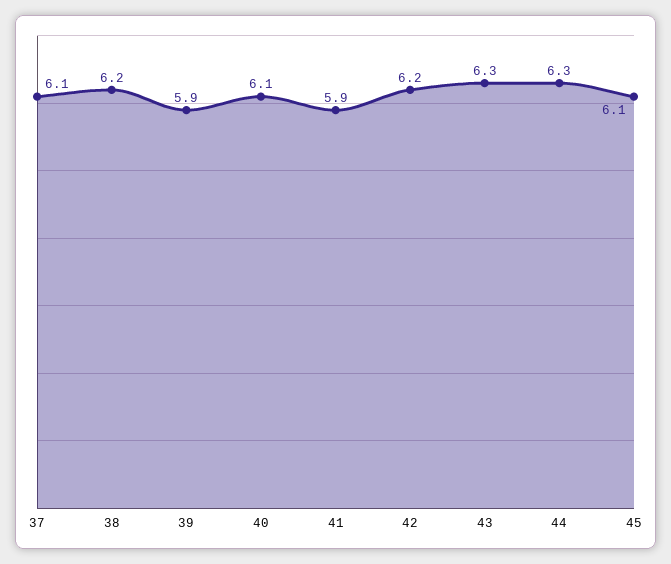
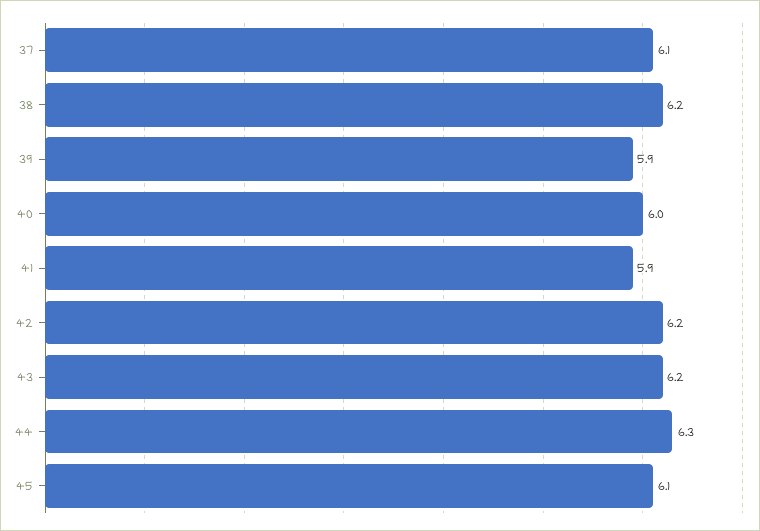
40: 6.1 -> 6
43: 6.3 -> 6.2

